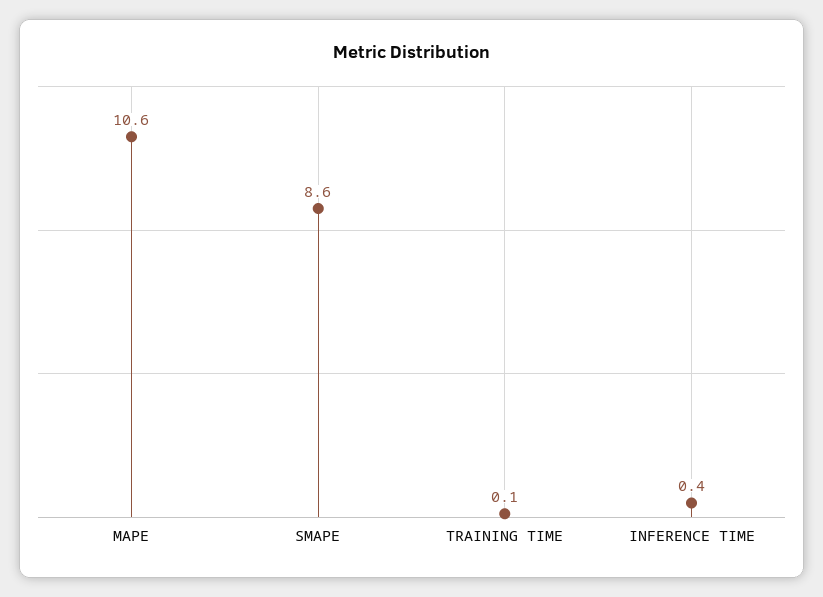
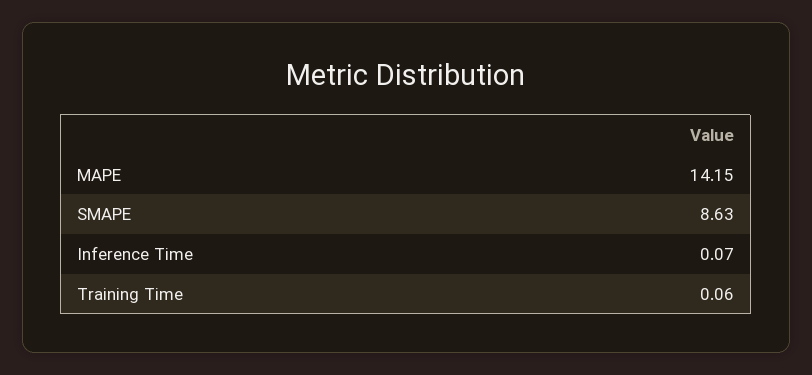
MAPE: 10.6 -> 14.15
INFERENCE TIME: 0.4 -> 0.07

